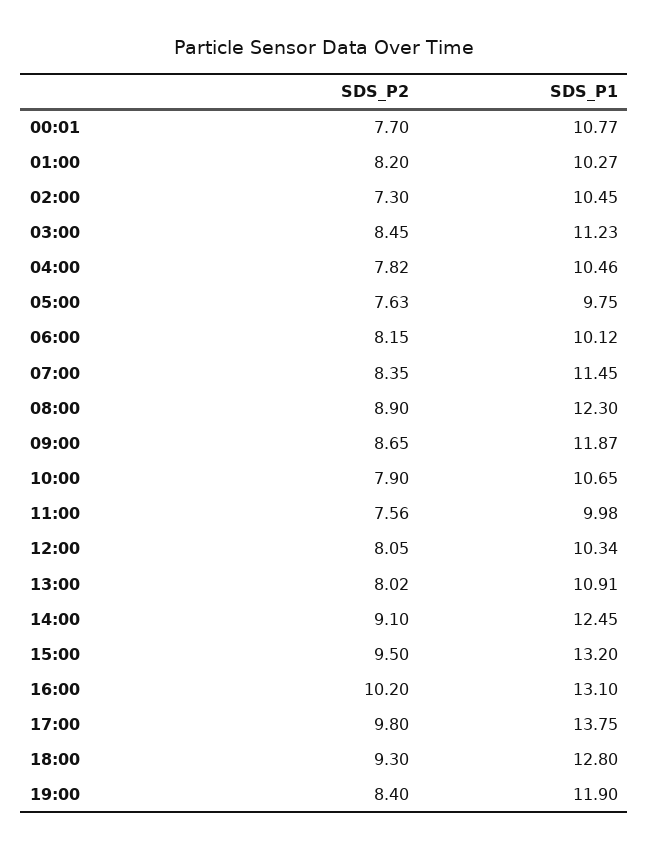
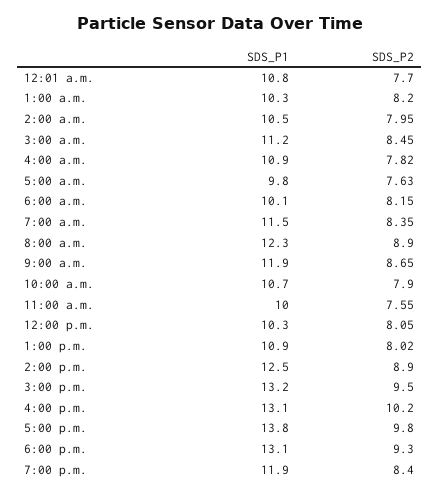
SDS_P2, 02:00: 7.3 -> 7.95
SDS_P1, 04:00: 10.46 -> 10.9
SDS_P2, 11:00: 7.56 -> 7.55
SDS_P2, 14:00: 9.1 -> 8.9
SDS_P1, 18:00: 12.8 -> 13.1

